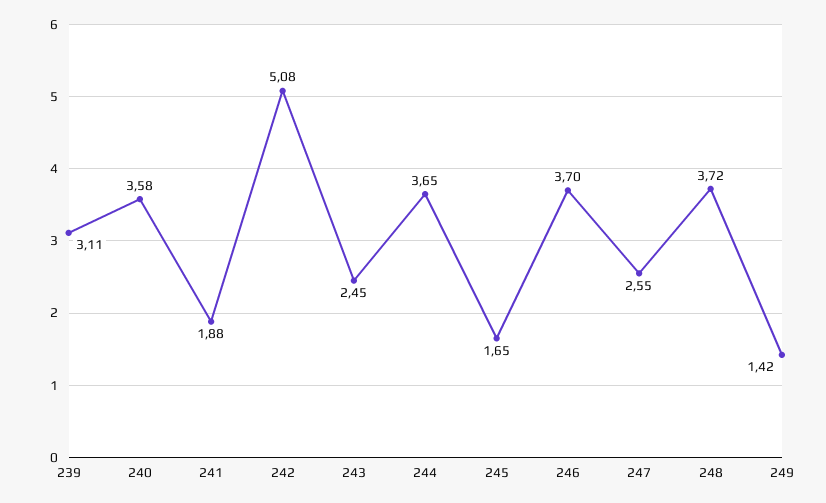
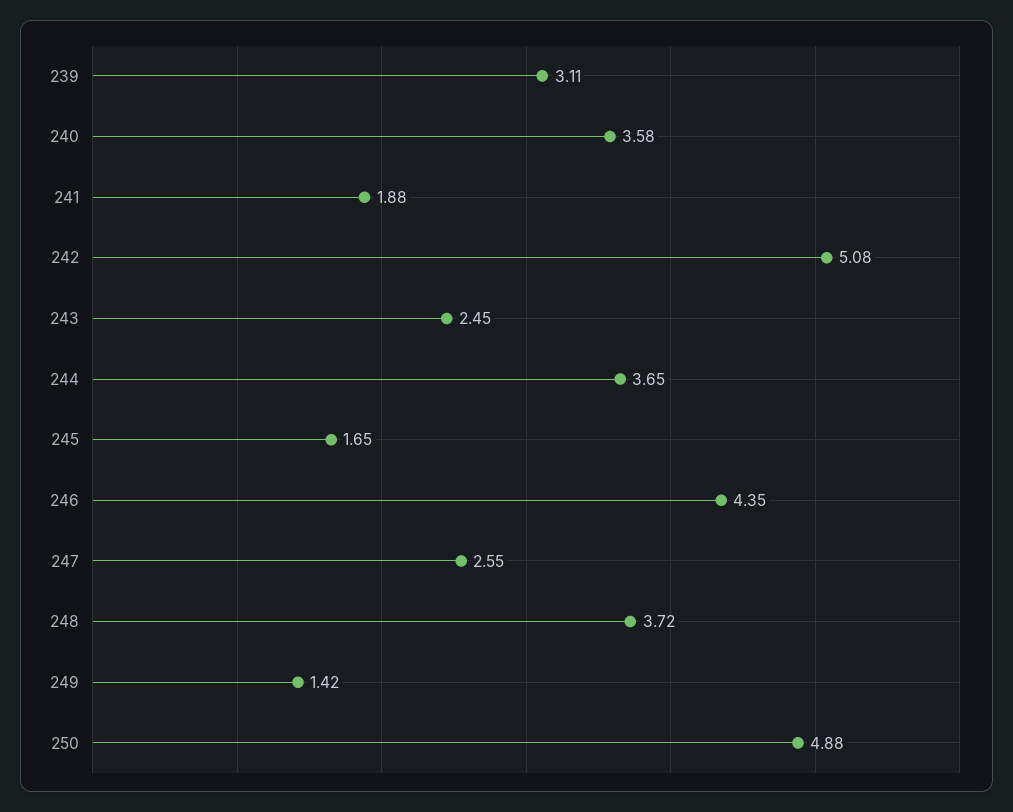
246: 3.7 -> 4.35
250: none -> 4.88

